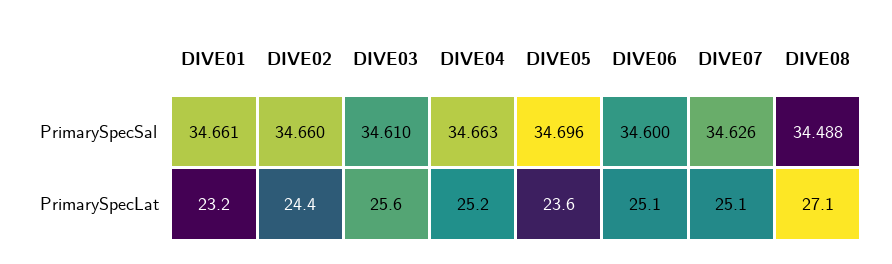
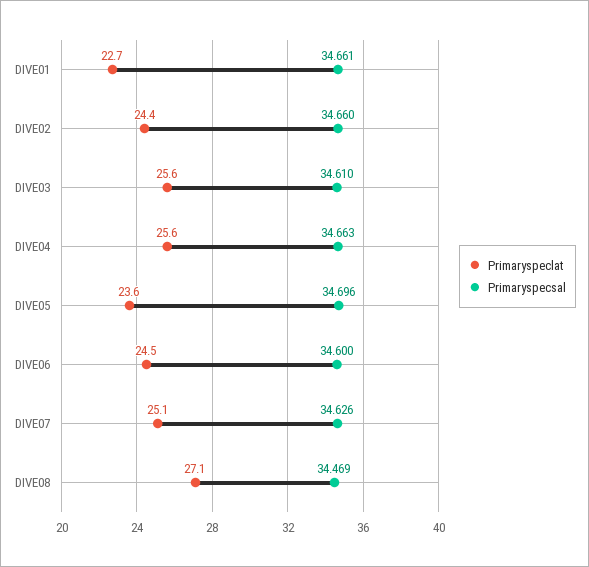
PrimarySpecSal, DIVE08: 34.488 -> 34.469
PrimarySpecLat, DIVE01: 23.2 -> 22.7
PrimarySpecLat, DIVE04: 25.2 -> 25.6
PrimarySpecLat, DIVE06: 25.1 -> 24.5

